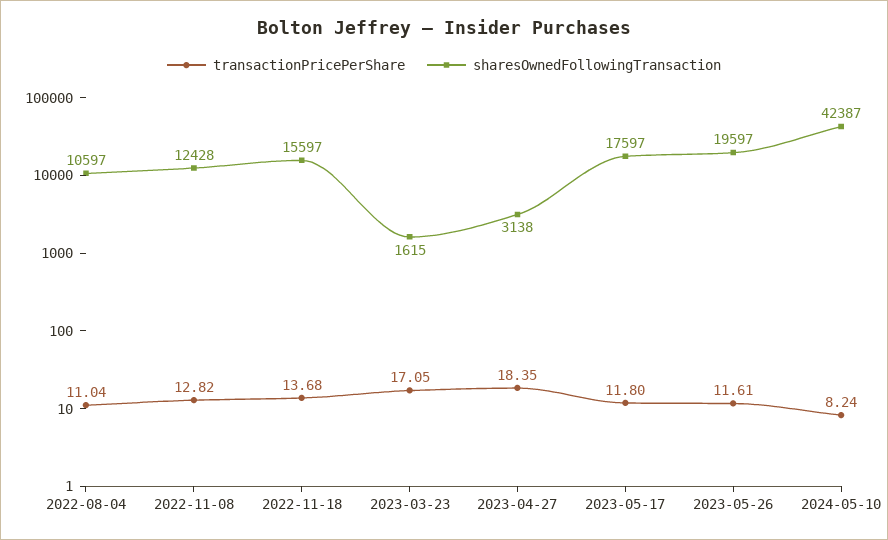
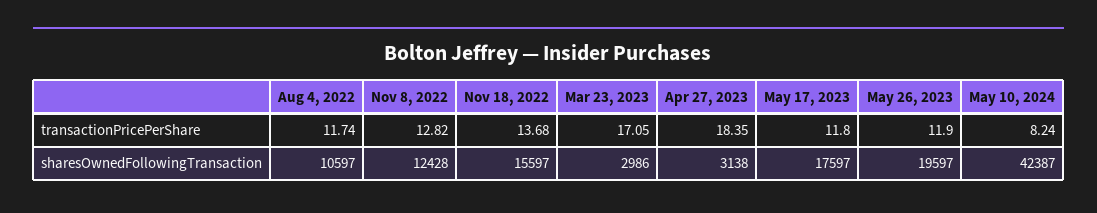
transactionPricePerShare, 2022-08-04: 11.04 -> 11.74
sharesOwnedFollowingTransaction, 2023-03-23: 1615 -> 2986
transactionPricePerShare, 2023-05-26: 11.61 -> 11.9

